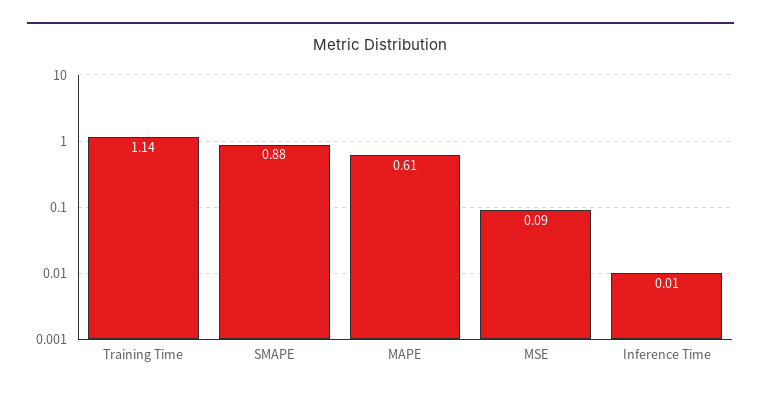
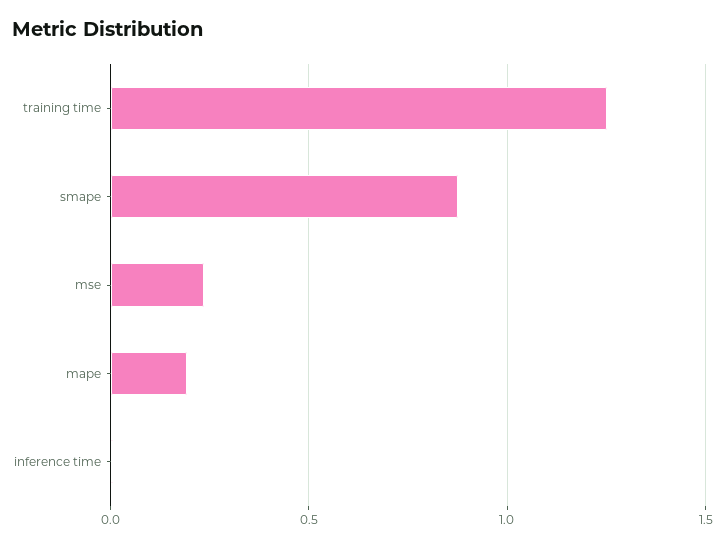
Training Time: 1.14 -> 1.25
MAPE: 0.61 -> 0.2
MSE: 0.09 -> 0.25

